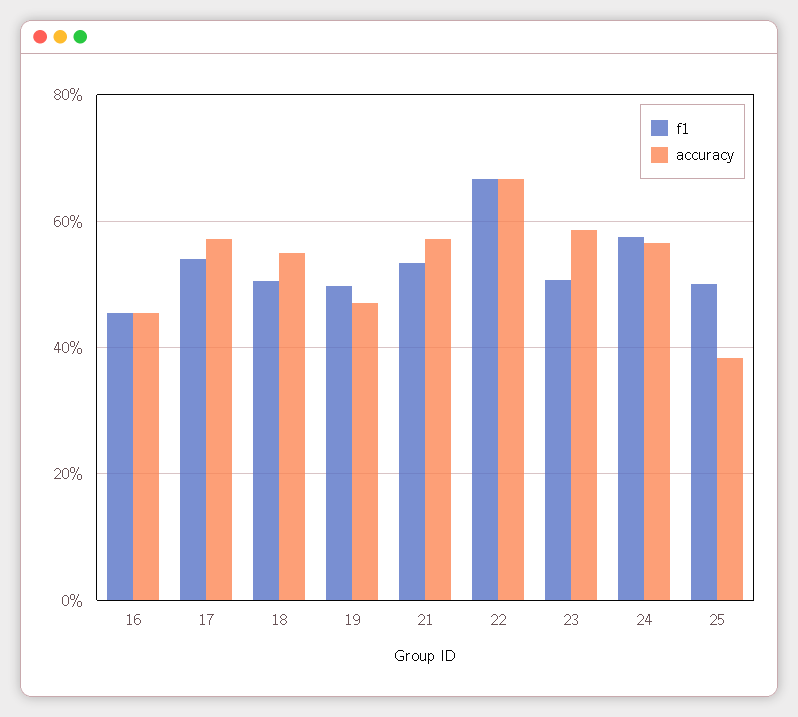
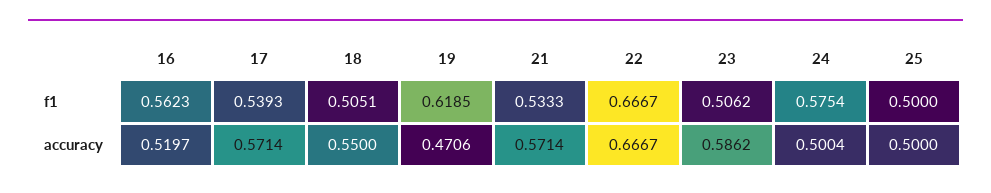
f1, 16: 0.46 -> 0.5623
accuracy, 16: 0.46 -> 0.5197
f1, 19: 0.5 -> 0.6185
accuracy, 24: 0.56 -> 0.5004
accuracy, 25: 0.38 -> 0.5

